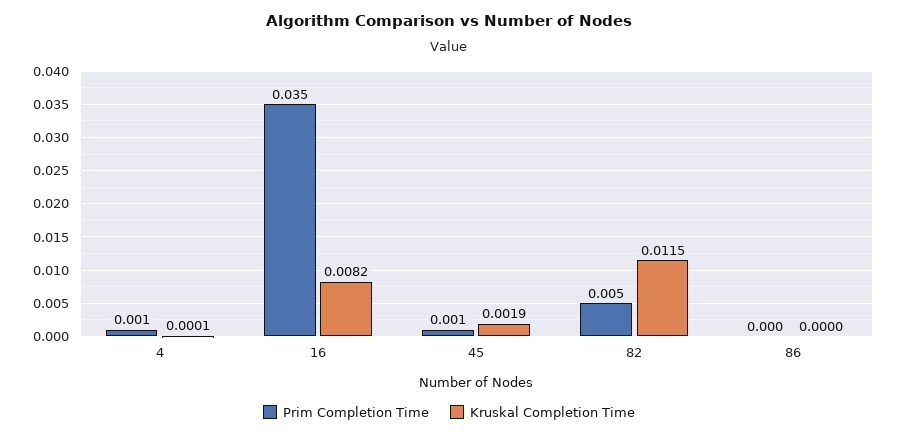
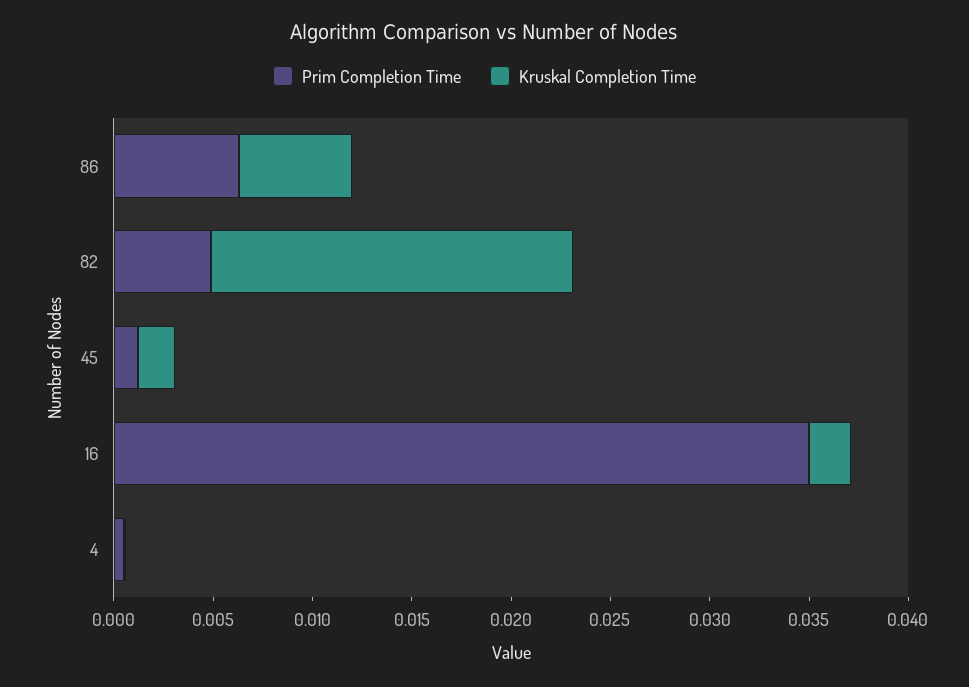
Kruskal Completion Time, 16: 0.0082 -> 0.002
Kruskal Completion Time, 82: 0.0115 -> 0.018
Prim Completion Time, 86: 0 -> 0.006
Kruskal Completion Time, 86: 0 -> 0.006

